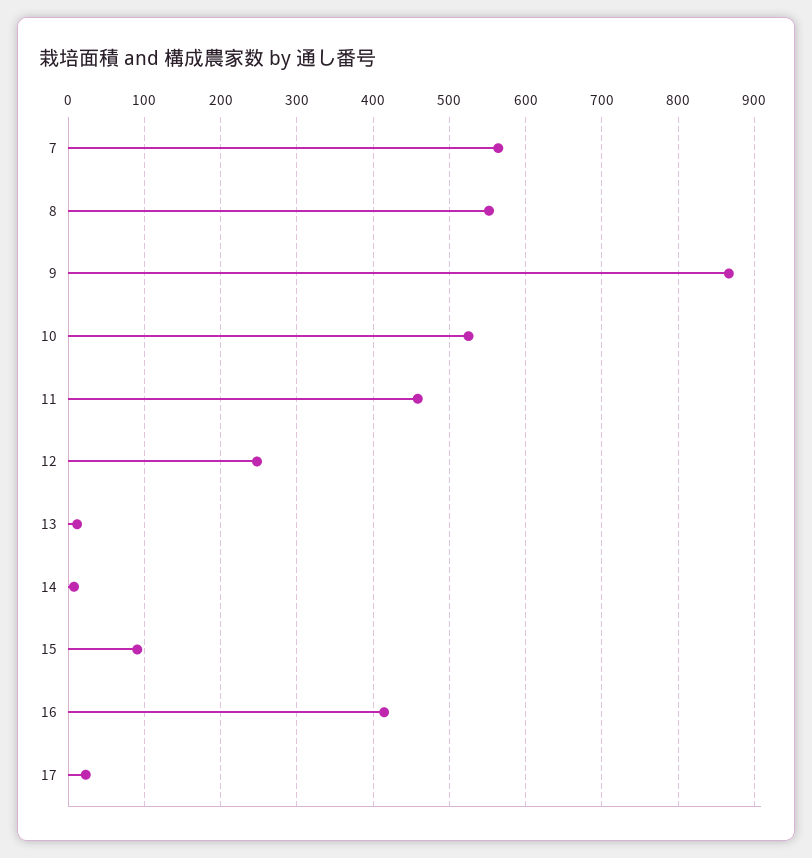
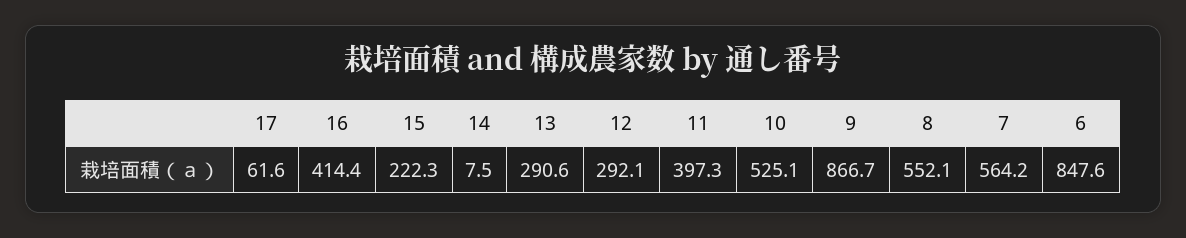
11: 460 -> 397.3
12: 250 -> 292.1
13: 10 -> 290.6
15: 90 -> 222.3
17: 20 -> 61.6
6: none -> 847.6

